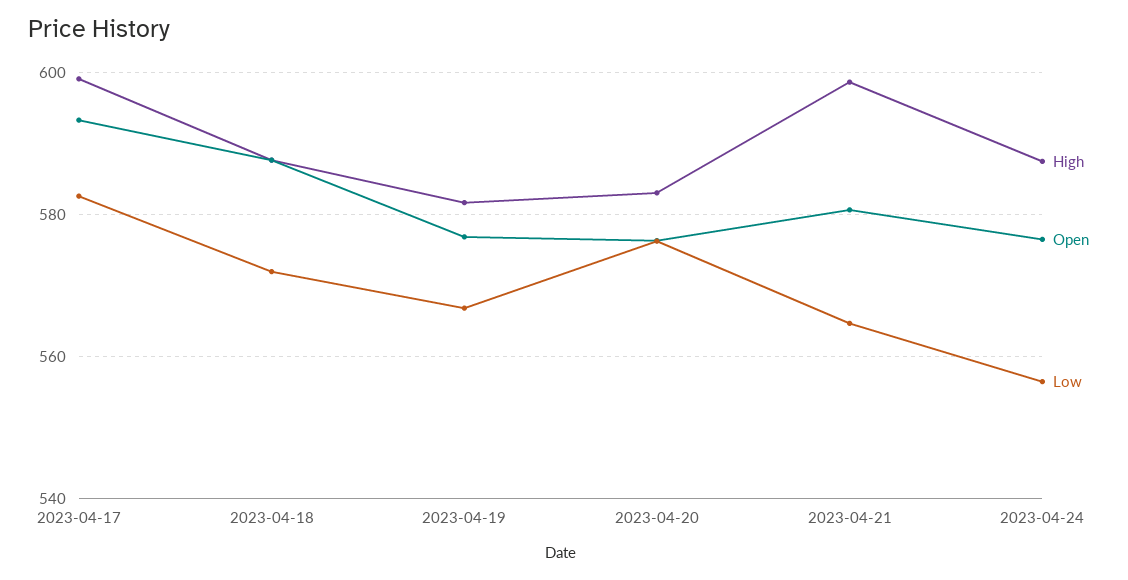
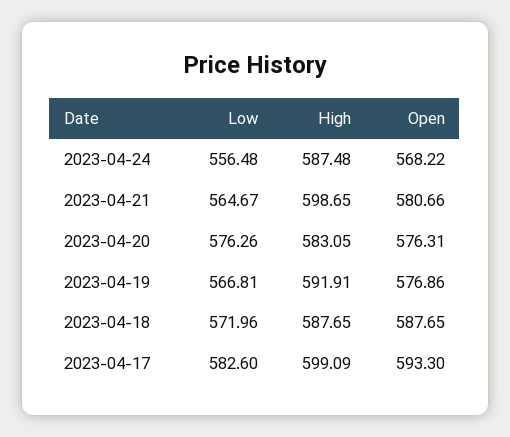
High, 2023-04-19: 582 -> 591.91
Open, 2023-04-24: 576 -> 568.22

